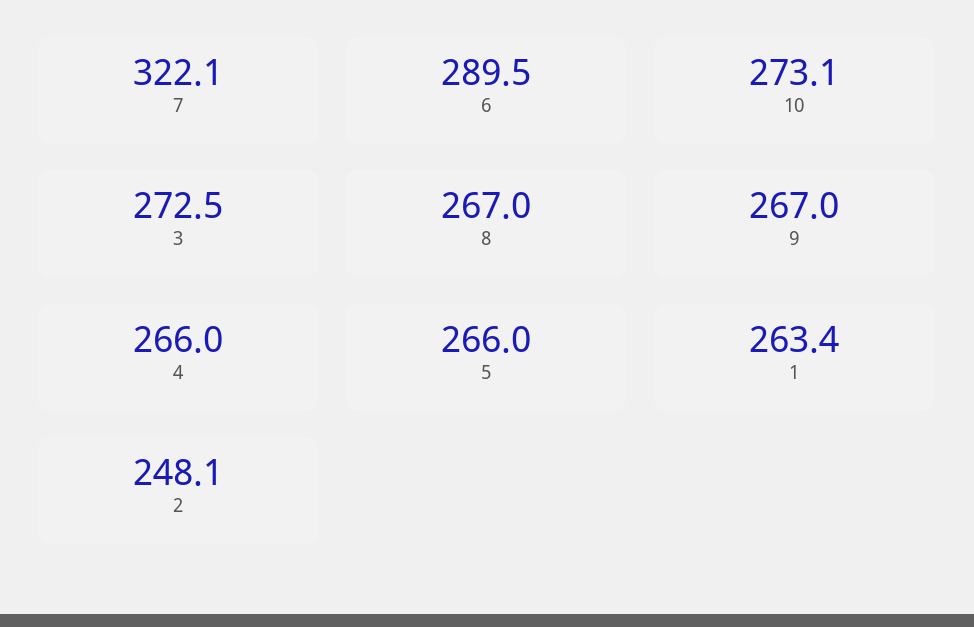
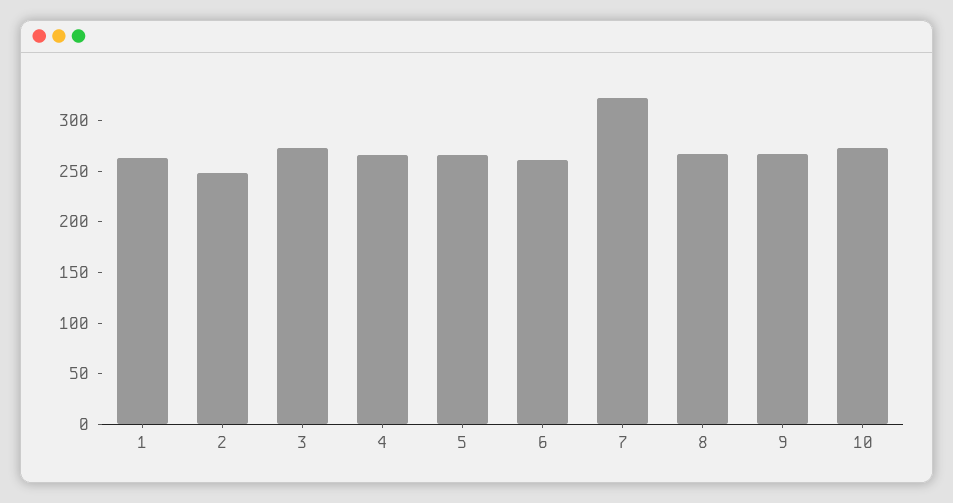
6: 289.5 -> 260

